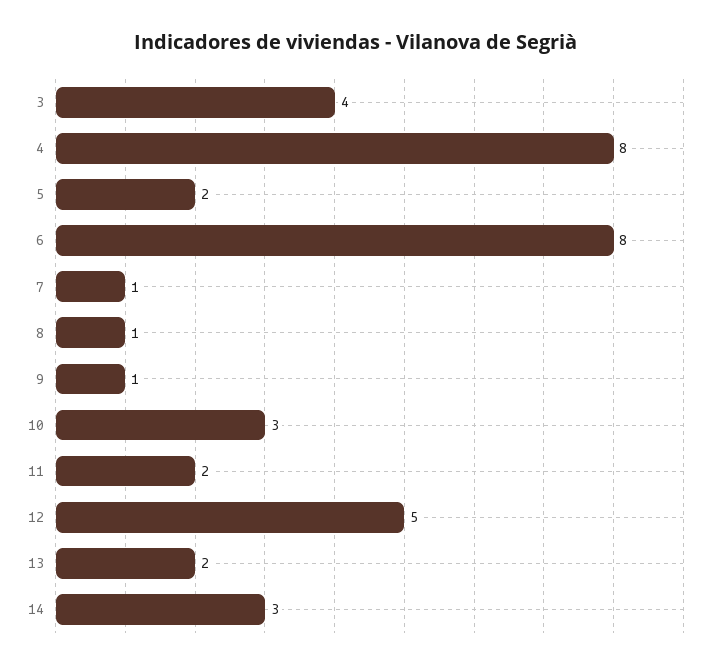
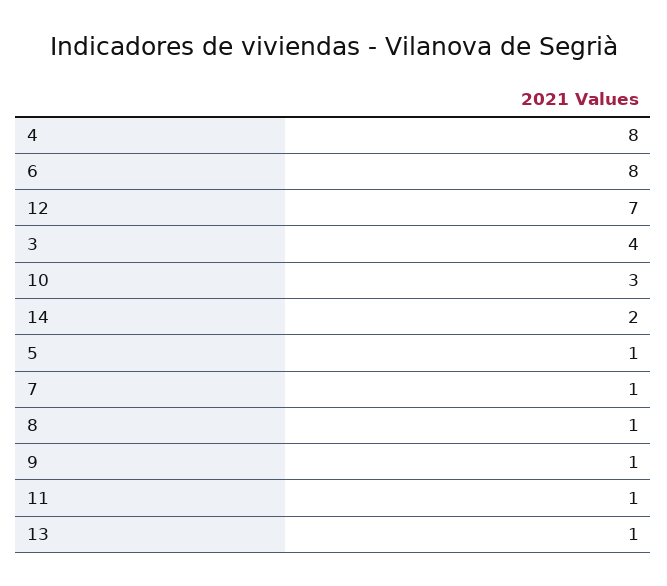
5: 2 -> 1
11: 2 -> 1
12: 5 -> 7
13: 2 -> 1
14: 3 -> 2

